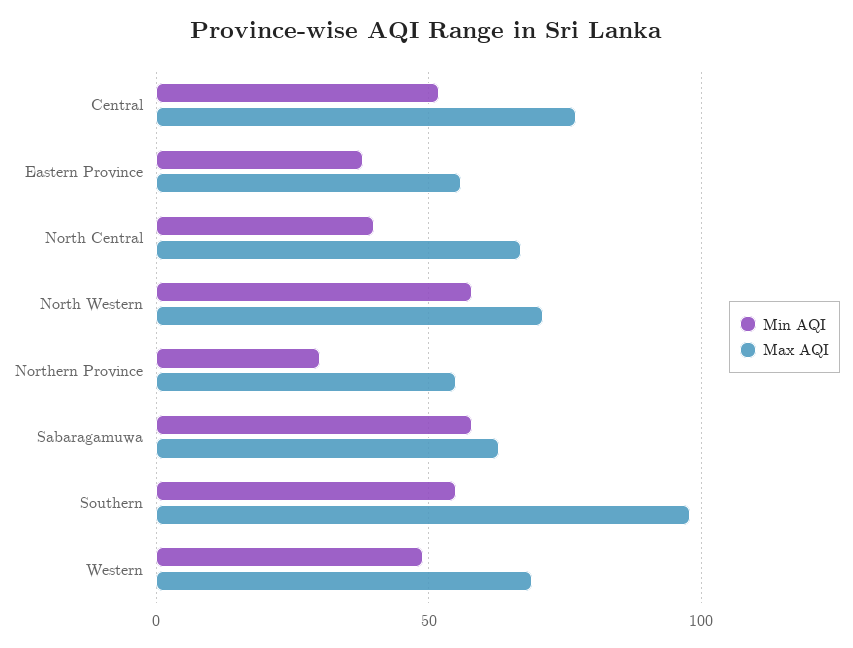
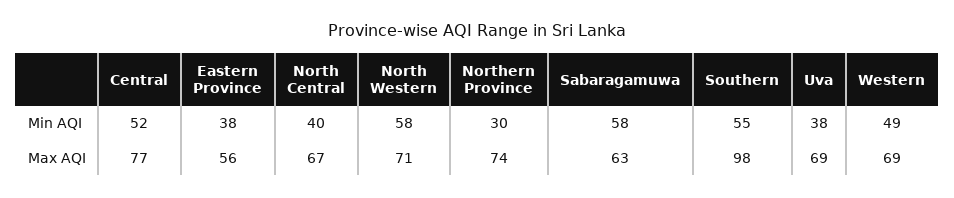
Max AQI, Northern Province: 55 -> 74
Min AQI, Uva: none -> 38
Max AQI, Uva: none -> 69

